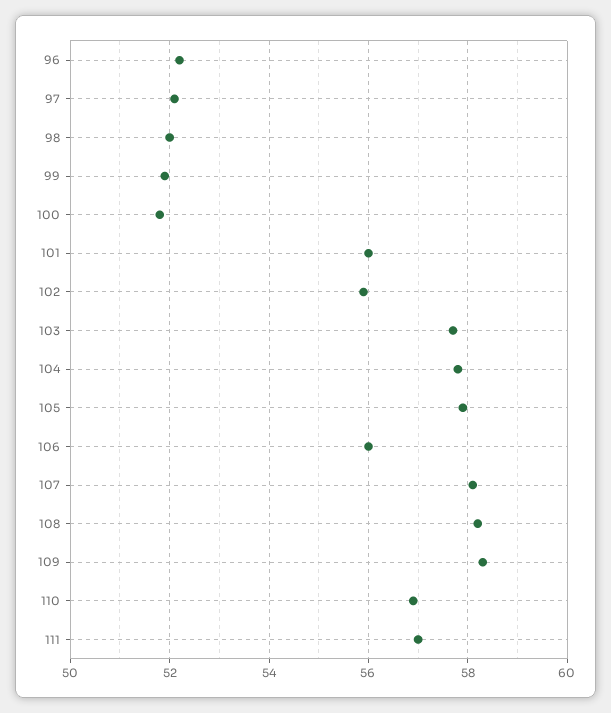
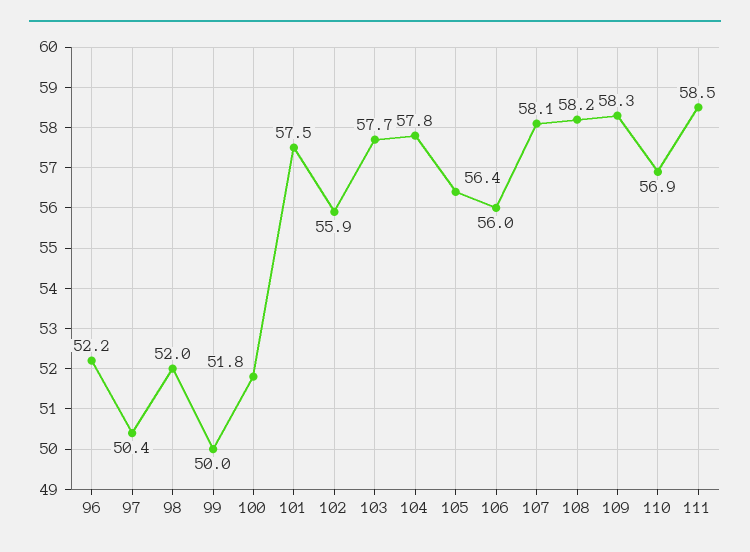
97: 52 -> 50.4
99: 52 -> 50
101: 56 -> 57.5
105: 58 -> 56.4
111: 57 -> 58.5

